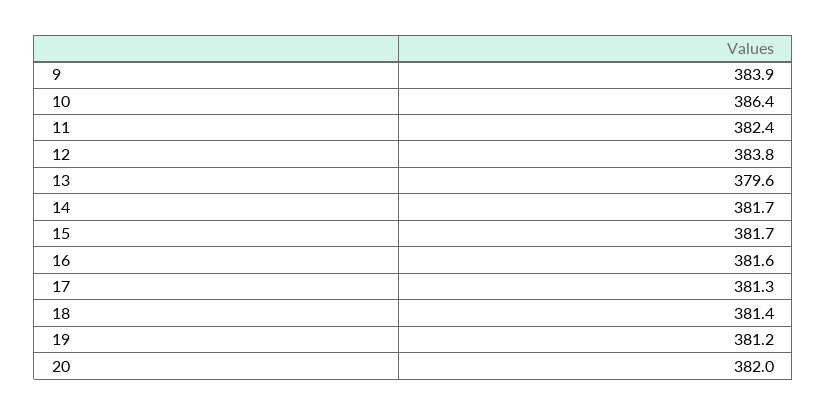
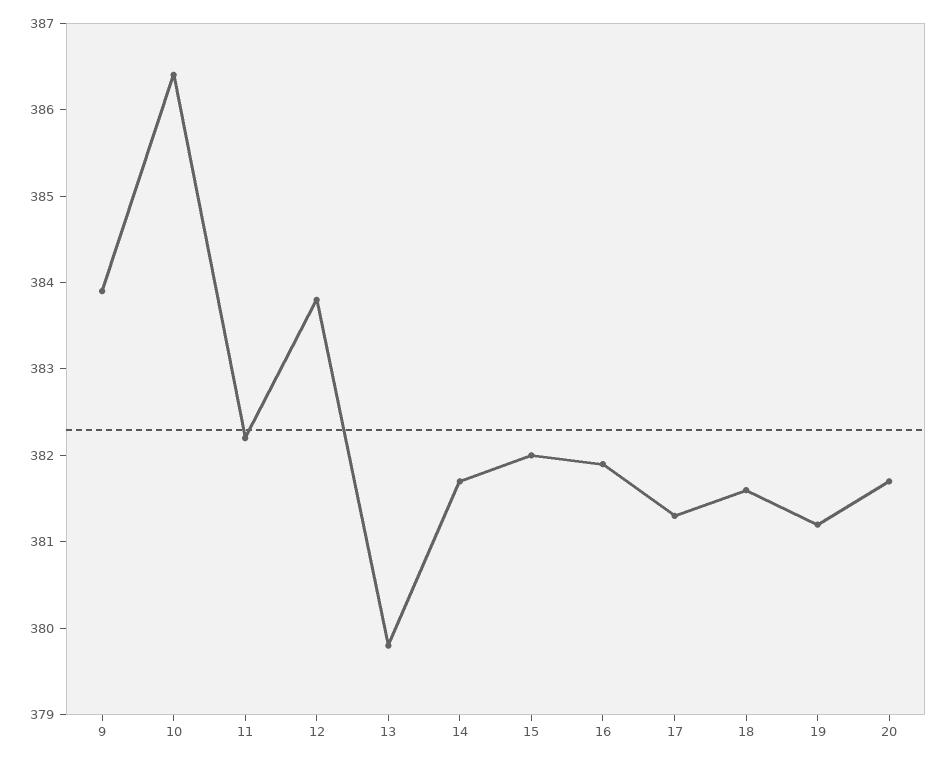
11: 382.4 -> 382.2
13: 379.6 -> 379.8
15: 381.7 -> 382
16: 381.6 -> 381.9
18: 381.4 -> 381.6
20: 382 -> 381.7

